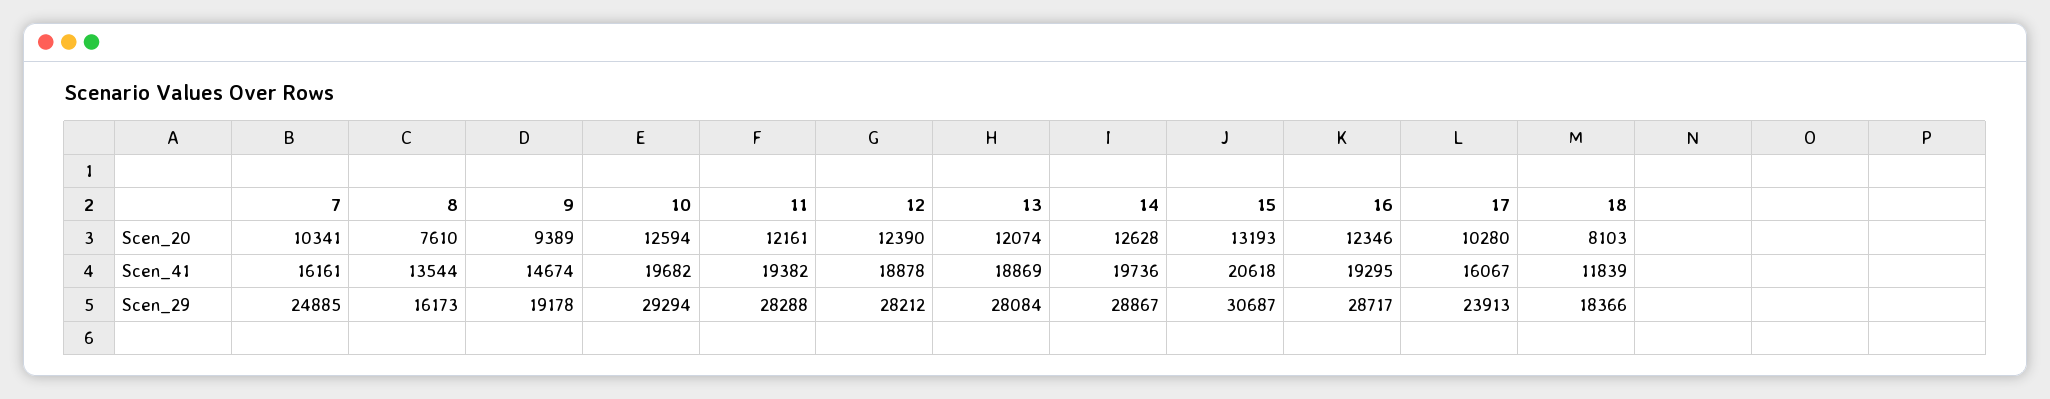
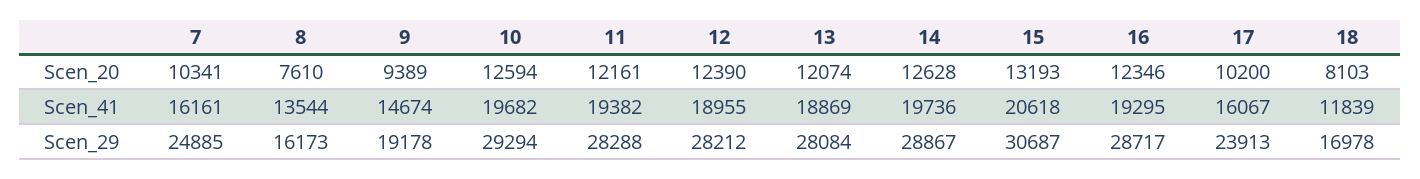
17, Scen_20: 10280 -> 10200
12, Scen_41: 18878 -> 18955
18, Scen_29: 18366 -> 16978

